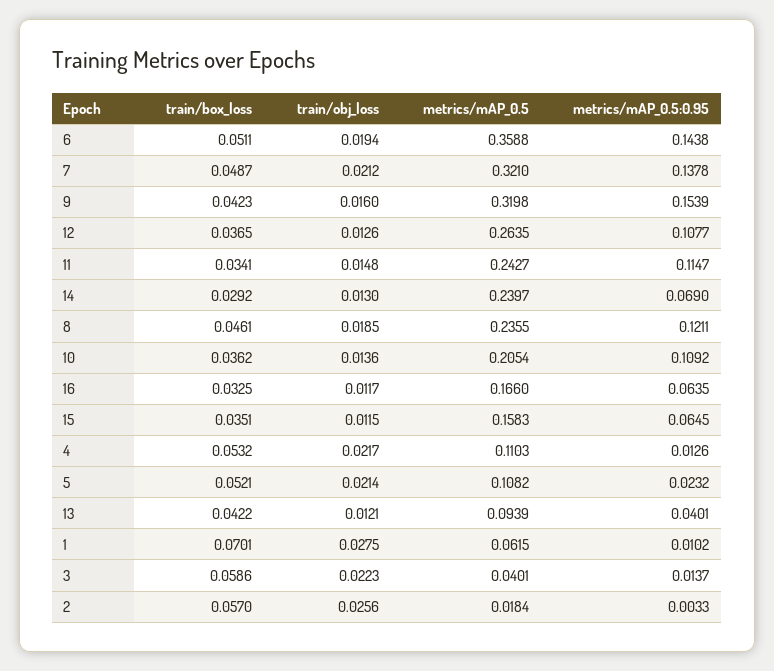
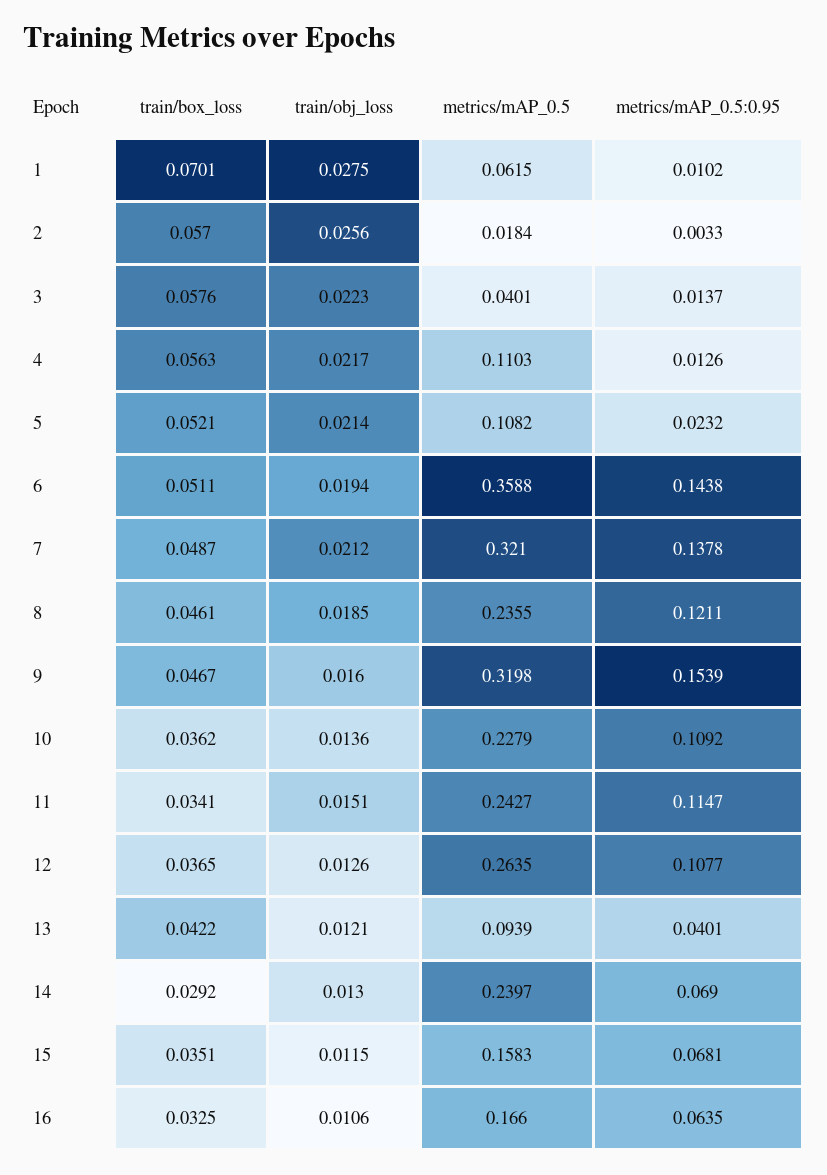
train/box_loss, 9: 0.0423 -> 0.0467
train/obj_loss, 11: 0.0148 -> 0.0151
metrics/mAP_0.5, 10: 0.2054 -> 0.2279
train/obj_loss, 16: 0.0117 -> 0.0106
metrics/mAP_0.5:0.95, 15: 0.0645 -> 0.0681
train/box_loss, 4: 0.0532 -> 0.0563
train/box_loss, 3: 0.0586 -> 0.0576

